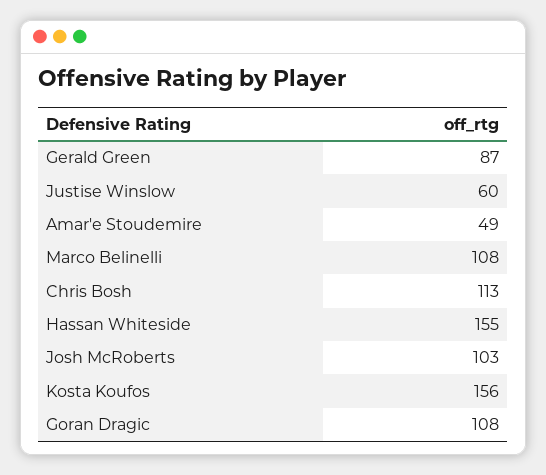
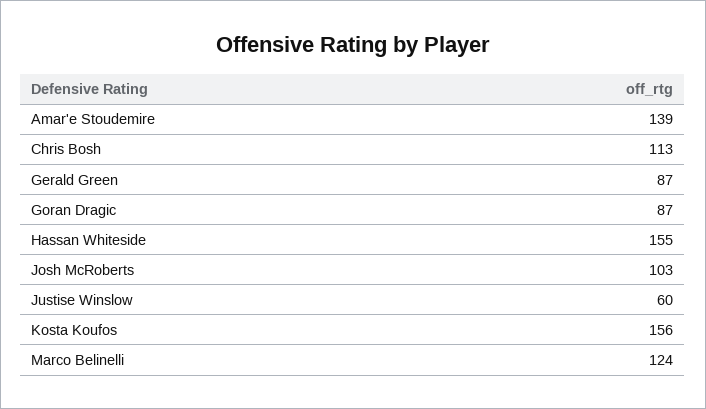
Amar'e Stoudemire: 49 -> 139
Marco Belinelli: 108 -> 124
Goran Dragic: 108 -> 87

